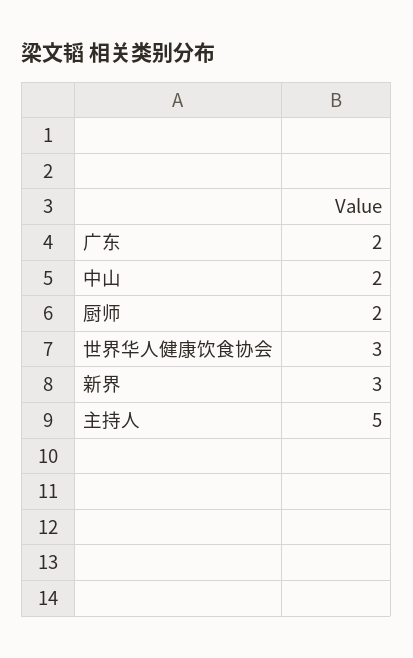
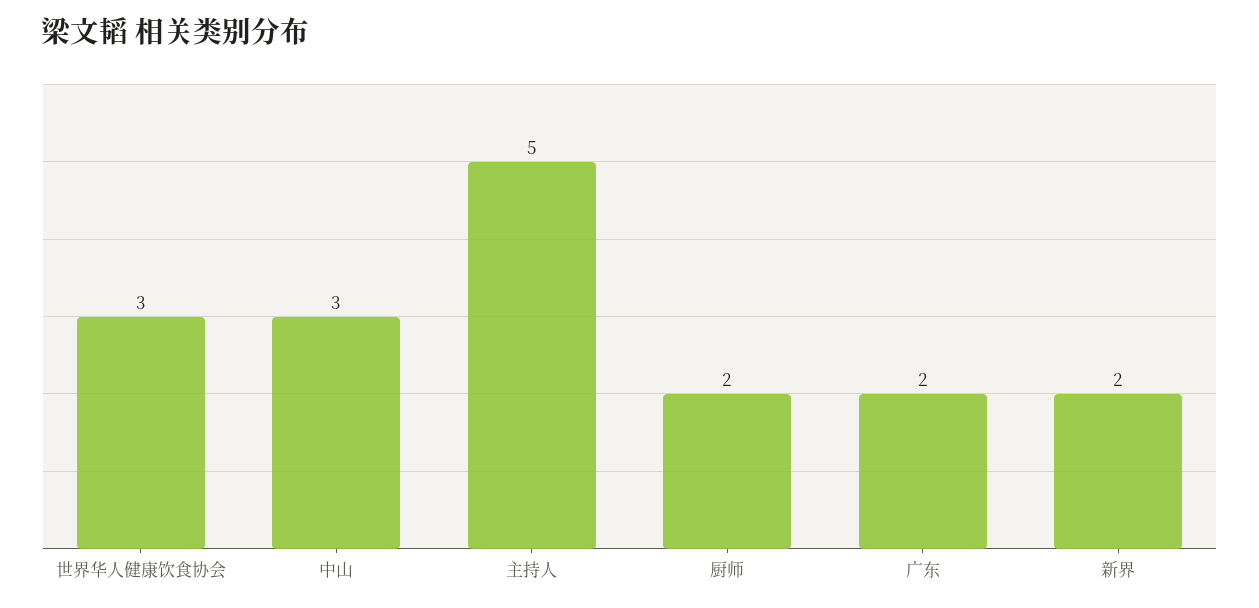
中山: 2 -> 3
新界: 3 -> 2

